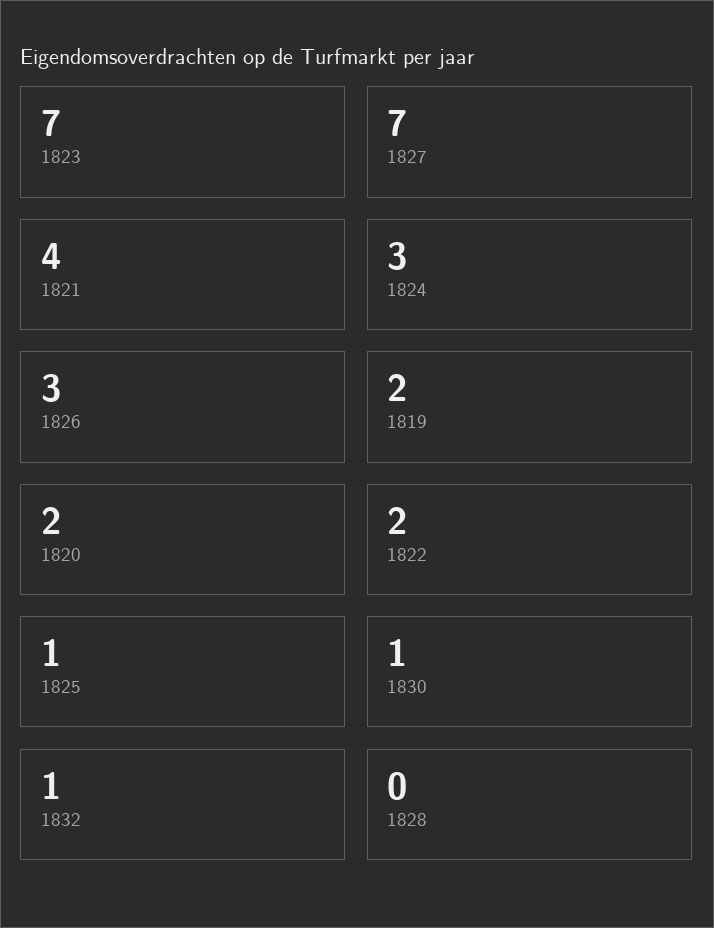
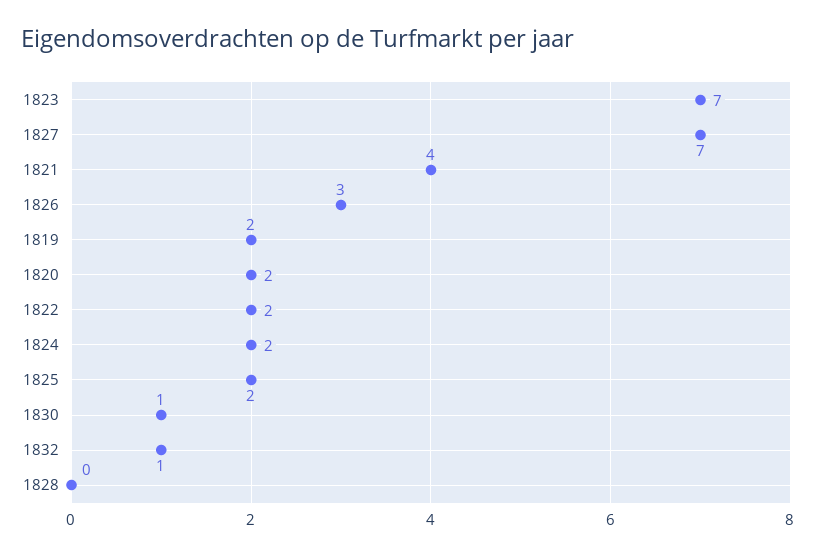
1824: 3 -> 2
1825: 1 -> 2

